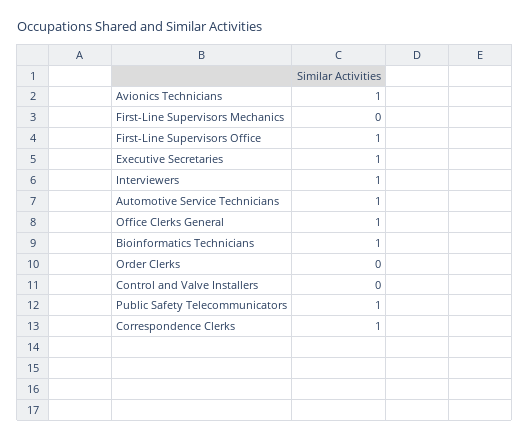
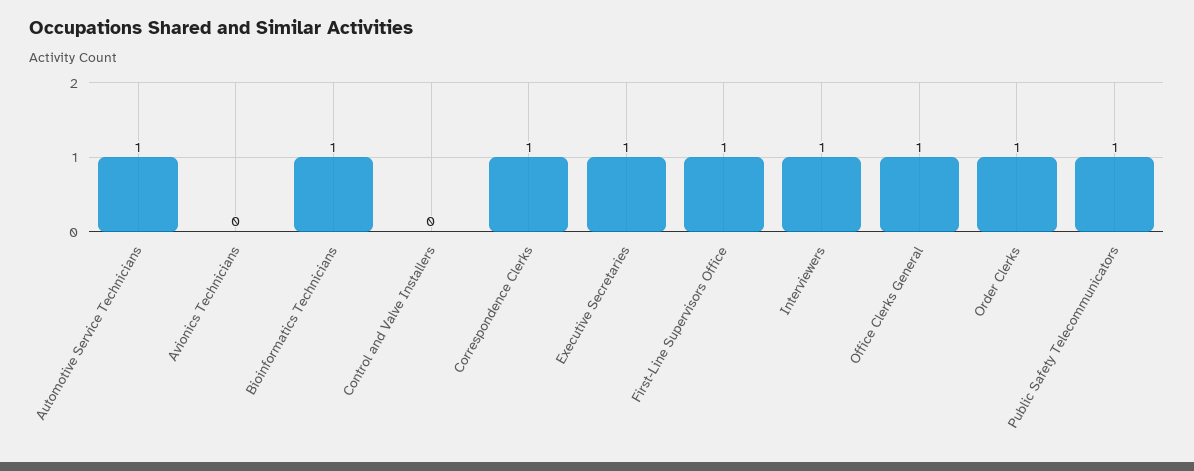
Avionics Technicians: 1 -> 0
First-Line Supervisors Mechanics: 0 -> none
Order Clerks: 0 -> 1

